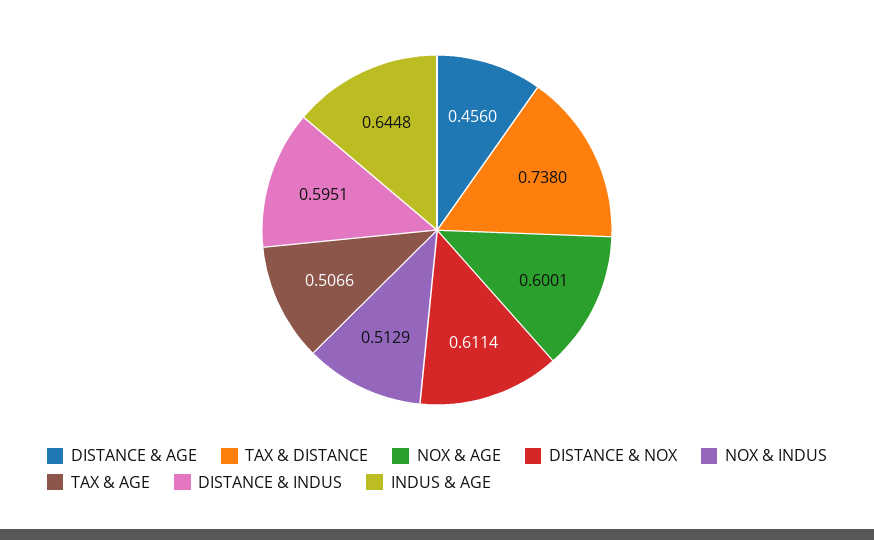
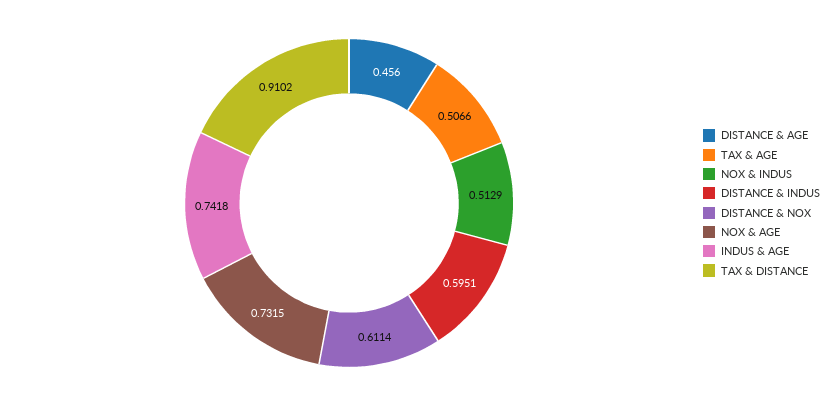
TAX & DISTANCE: 0.738 -> 0.9102
NOX & AGE: 0.6001 -> 0.7315
INDUS & AGE: 0.6448 -> 0.7418

